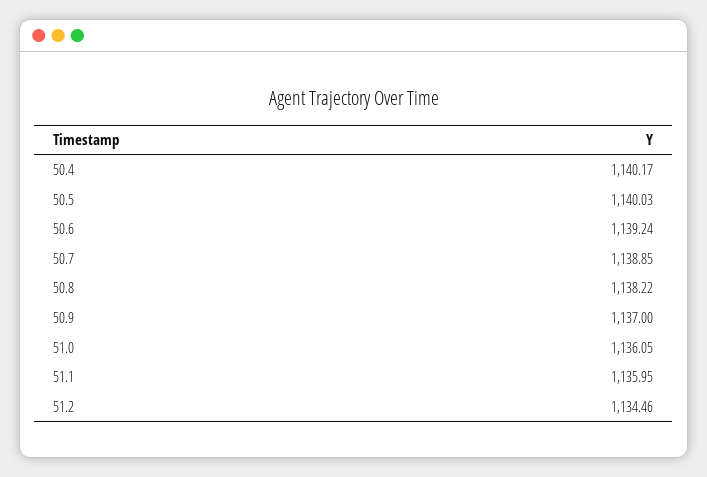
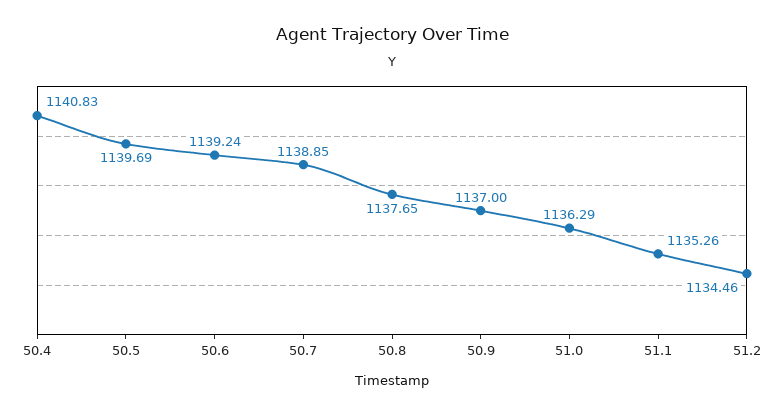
50.4: 1140.17 -> 1140.83
50.5: 1140.03 -> 1139.69
50.8: 1138.22 -> 1137.65
51.0: 1136.05 -> 1136.29
51.1: 1135.95 -> 1135.26

